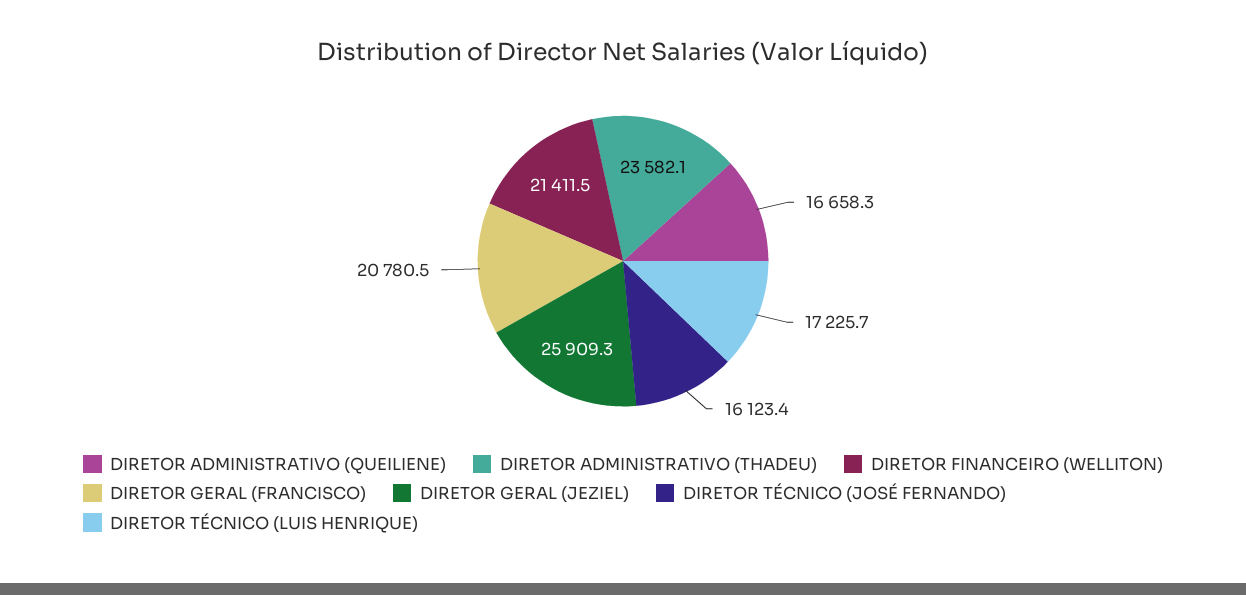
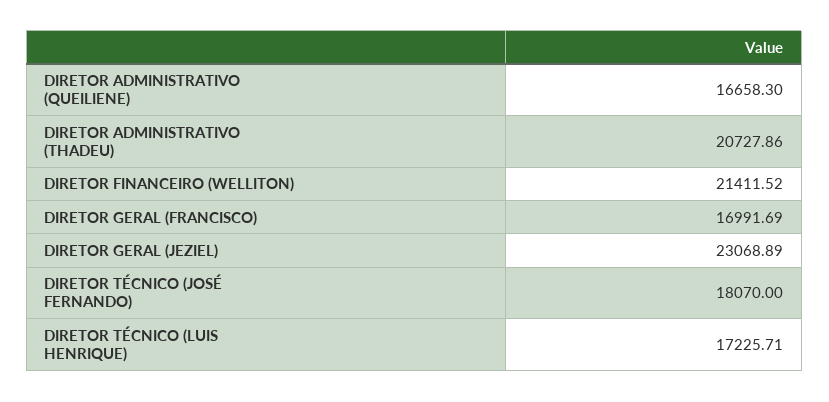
DIRETOR ADMINISTRATIVO (THADEU): 23582.1 -> 20727.86
DIRETOR GERAL (FRANCISCO): 20780.5 -> 16991.69
DIRETOR GERAL (JEZIEL): 25909.3 -> 23068.89
DIRETOR TÉCNICO (JOSÉ FERNANDO): 16123.4 -> 18070

